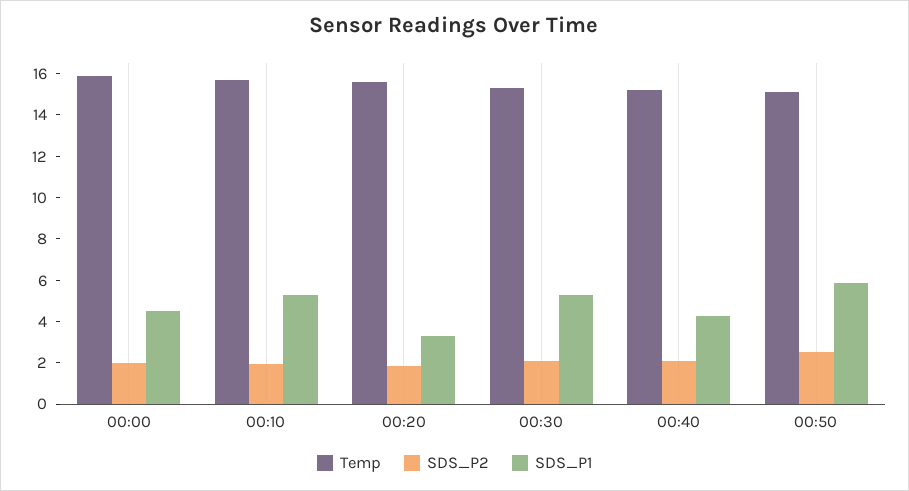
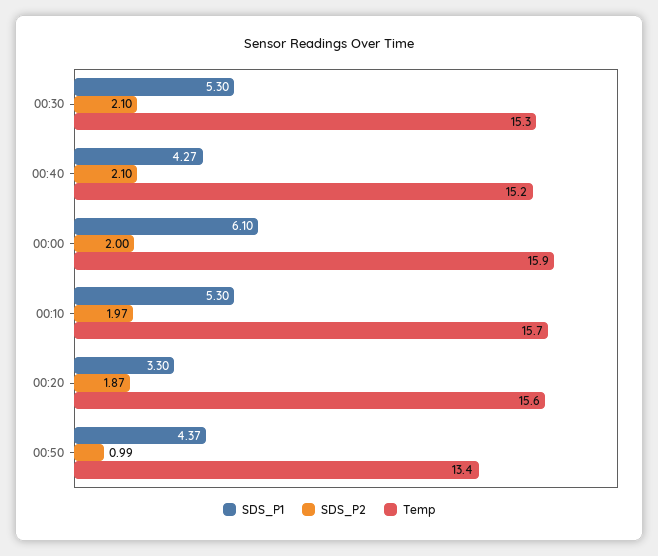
SDS_P1, 00:00: 4.5 -> 6.1
Temp, 00:50: 15 -> 13.4
SDS_P2, 00:50: 2.5 -> 0.99
SDS_P1, 00:50: 6 -> 4.37

